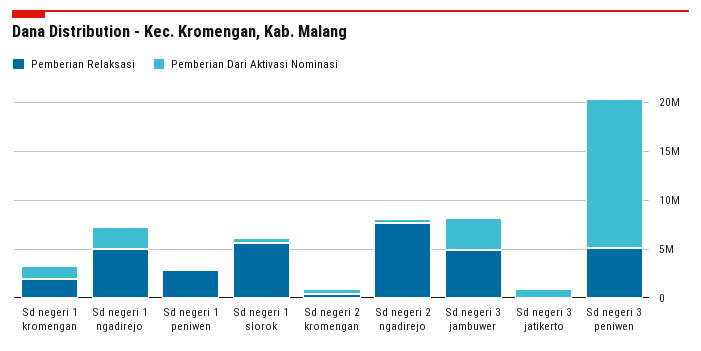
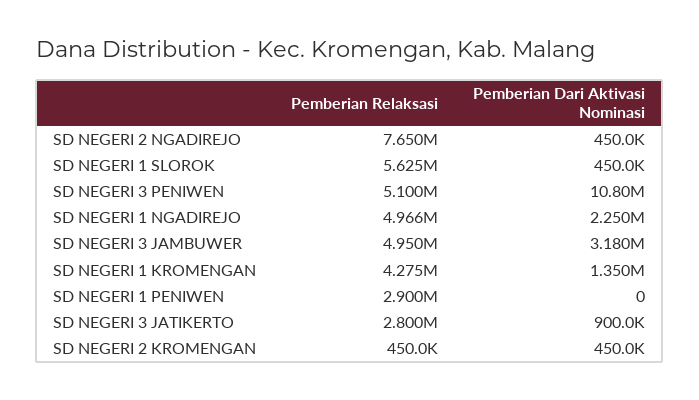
Pemberian Relaksasi, Sd negeri 1 kromengan: 2000000 -> 4275000
Pemberian Relaksasi, Sd negeri 3 jatikerto: 0 -> 2800000
Pemberian Dari Aktivasi Nominasi, Sd negeri 3 peniwen: 15000000 -> 10800000

